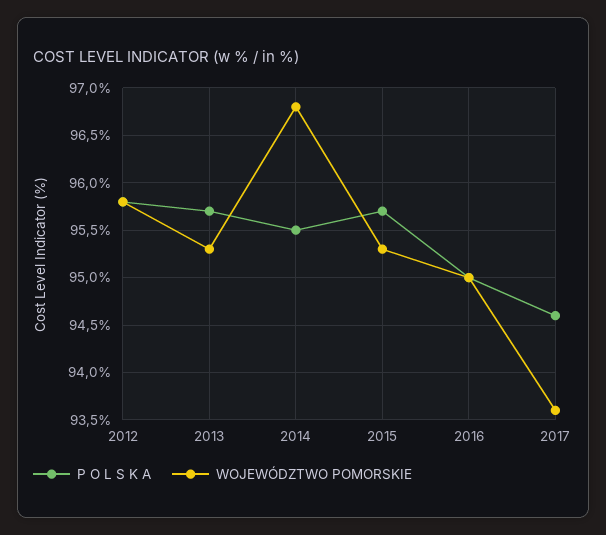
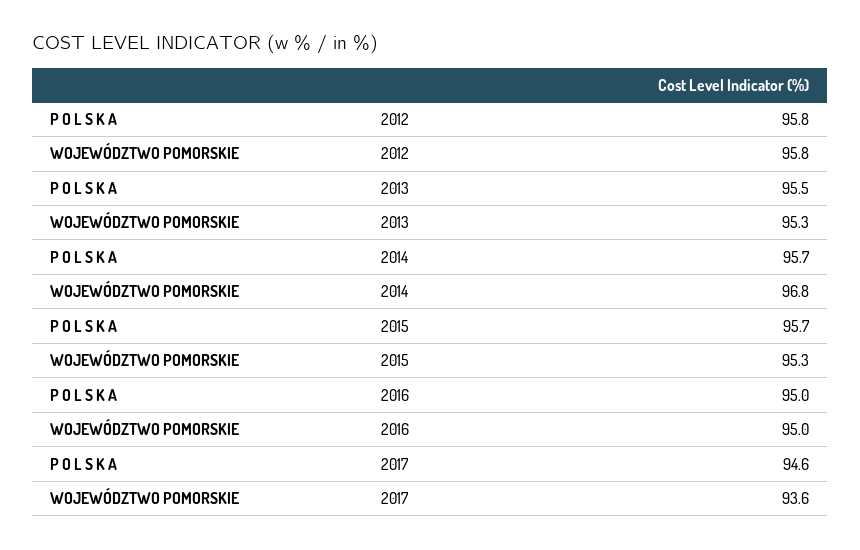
P O L S K A, 2013: 95.7 -> 95.5
P O L S K A, 2014: 95.5 -> 95.7

